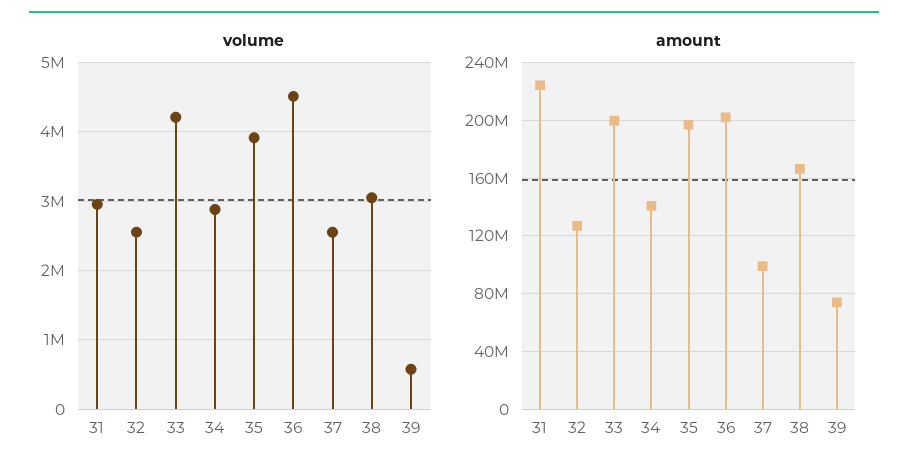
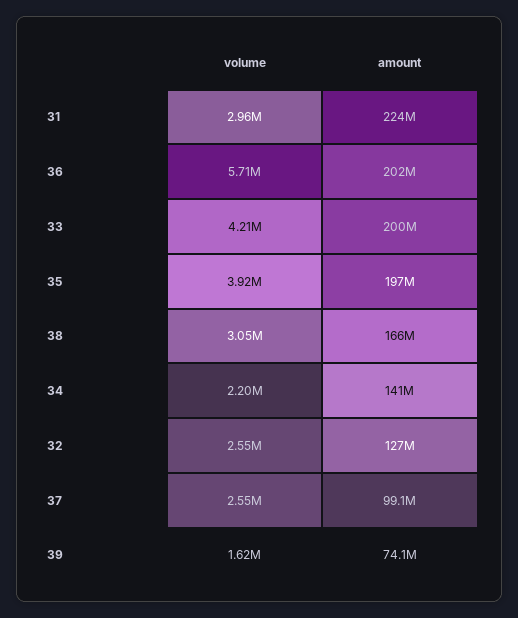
volume, 34: 2900000 -> 2200000
volume, 36: 4500000 -> 5710000
volume, 39: 600000 -> 1620000

